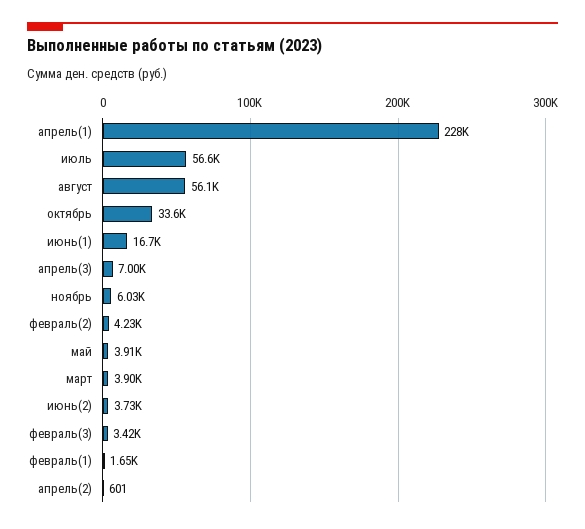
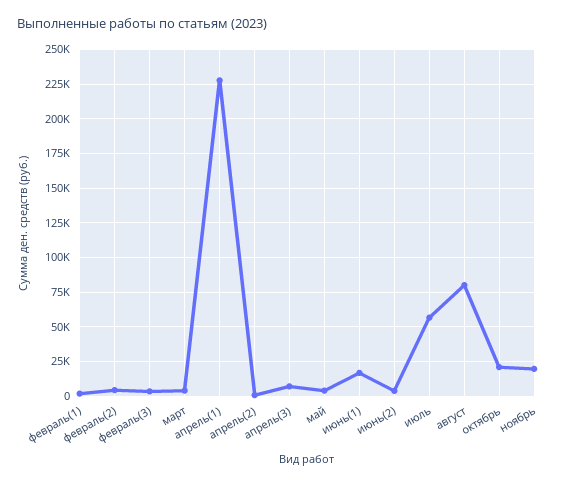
август: 56100 -> 80000
октябрь: 33600 -> 20000
ноябрь: 6030 -> 20000

